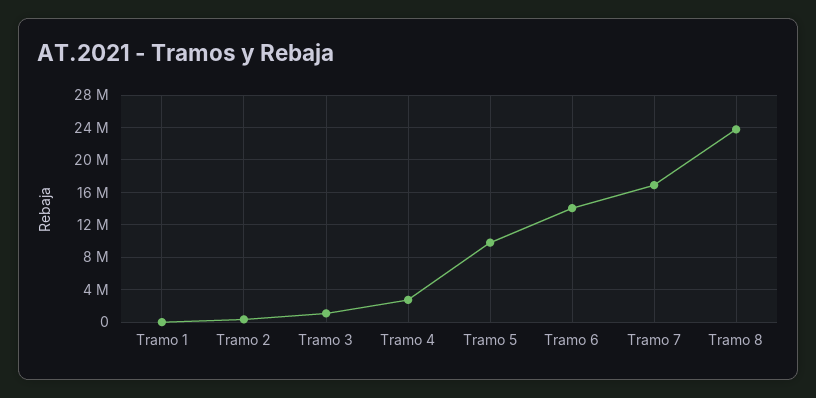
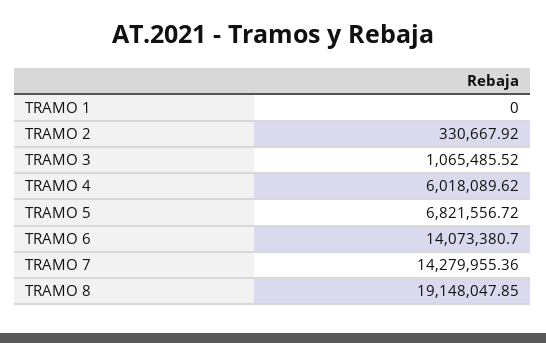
Tramo 4: 3000000 -> 6018089.62
Tramo 5: 10000000 -> 6821556.72
Tramo 7: 17000000 -> 14279955.36
Tramo 8: 24000000 -> 19148047.85

